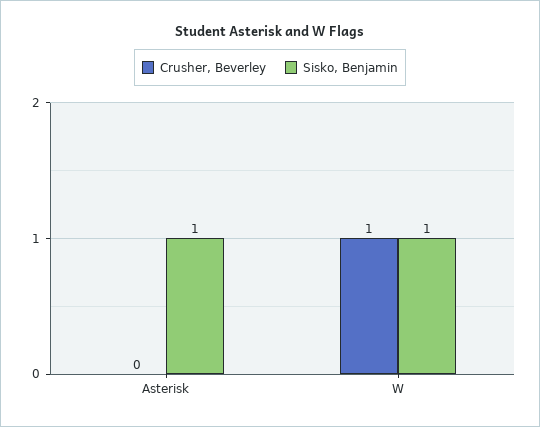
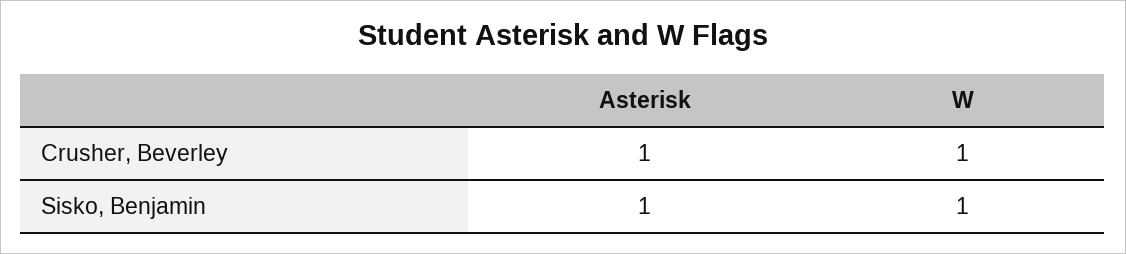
Crusher, Beverley, Asterisk: 0 -> 1

